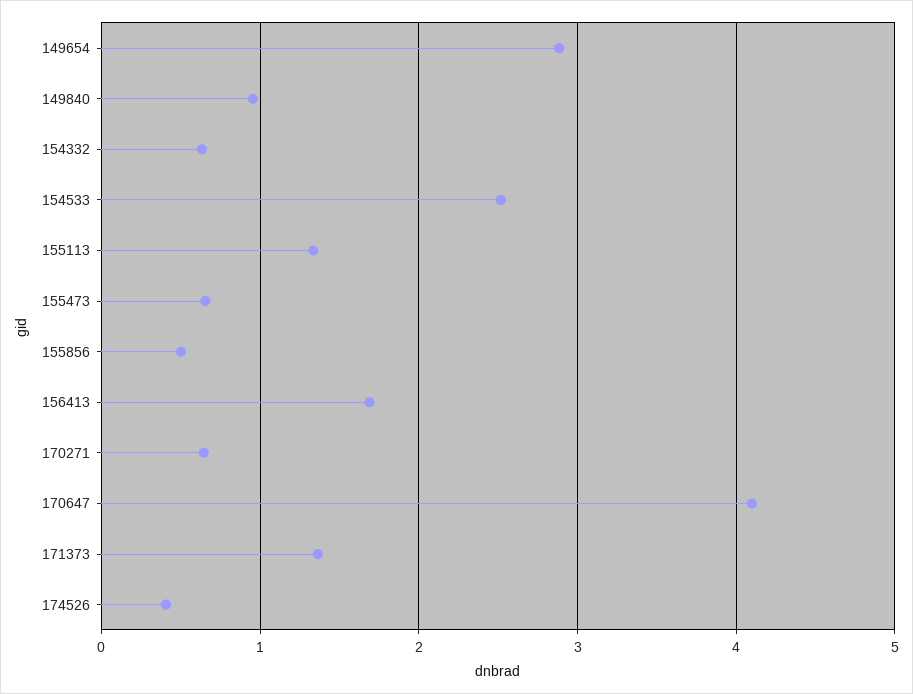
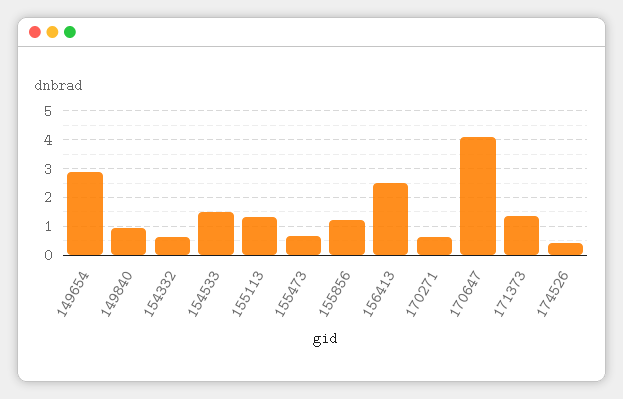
154533: 2.5 -> 1.5
155856: 0.5 -> 1.25
156413: 1.7 -> 2.5

